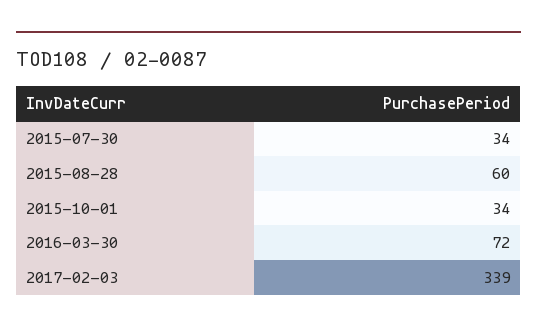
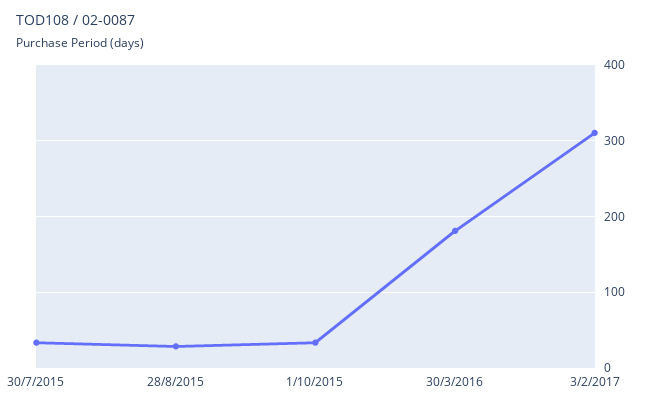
2015-08-28: 60 -> 30
2016-03-30: 72 -> 180
2017-02-03: 339 -> 310

